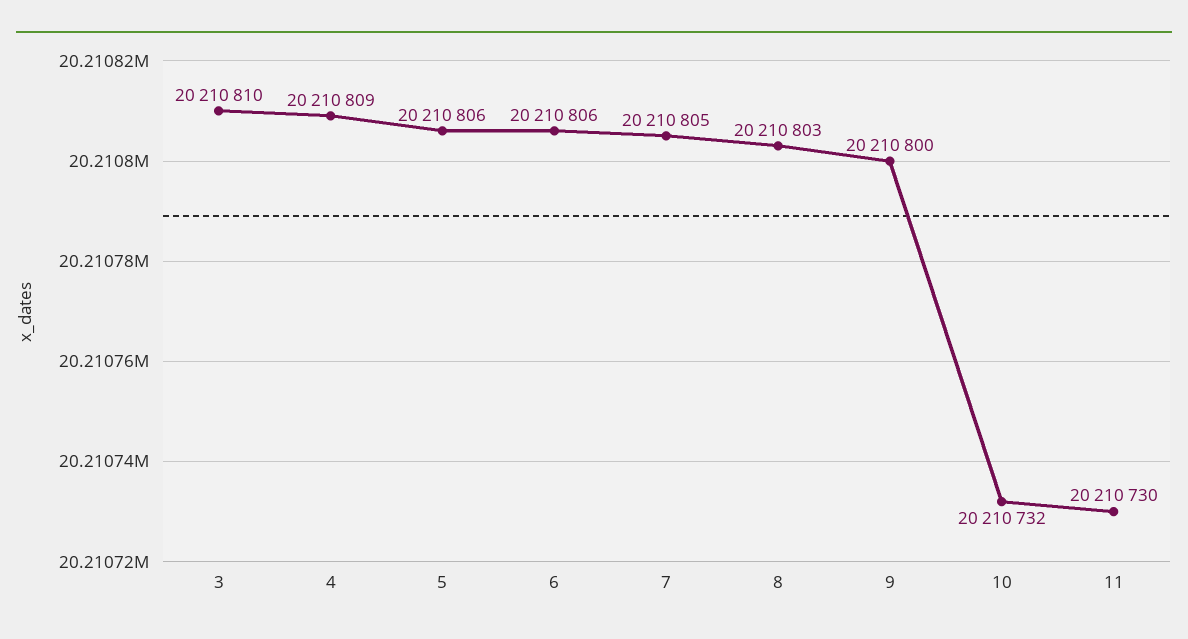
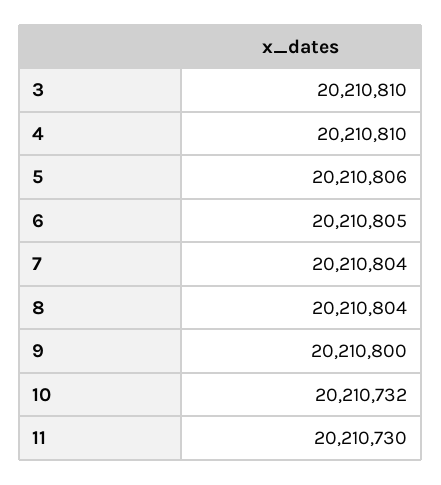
4: 20210809 -> 20210810
6: 20210806 -> 20210805
7: 20210805 -> 20210804
8: 20210803 -> 20210804

